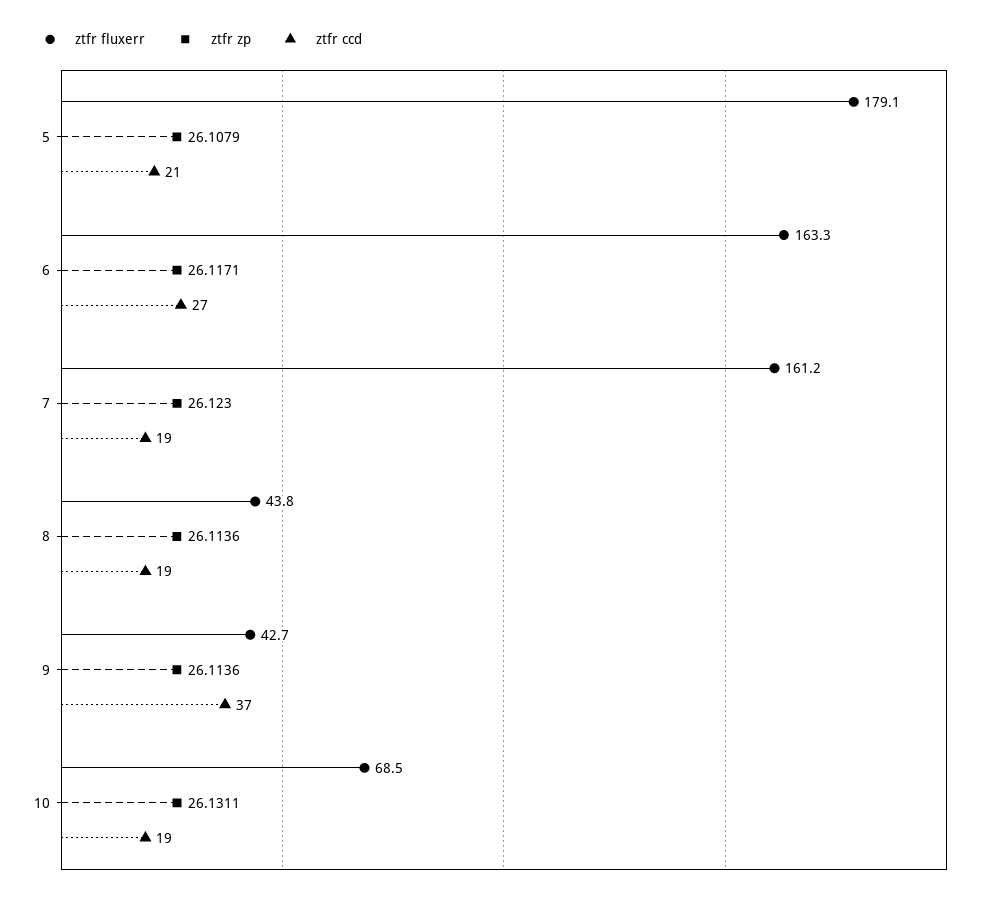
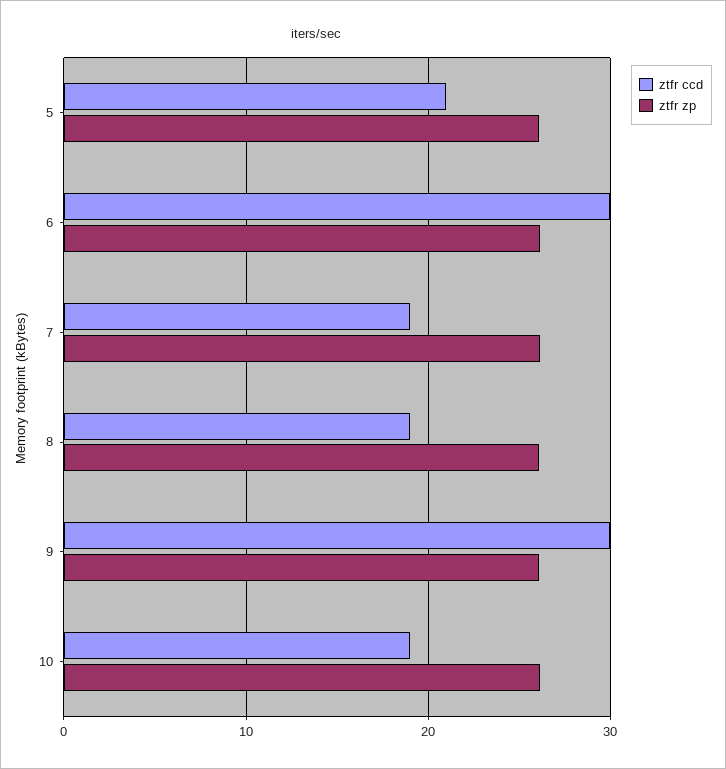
ztfr fluxerr, 5: 179.1 -> none
ztfr fluxerr, 6: 163.3 -> none
ztfr ccd, 6: 27 -> 30
ztfr fluxerr, 7: 161.2 -> none
ztfr fluxerr, 8: 43.8 -> none
ztfr fluxerr, 9: 42.7 -> none
ztfr ccd, 9: 37 -> 30
ztfr fluxerr, 10: 68.5 -> none

